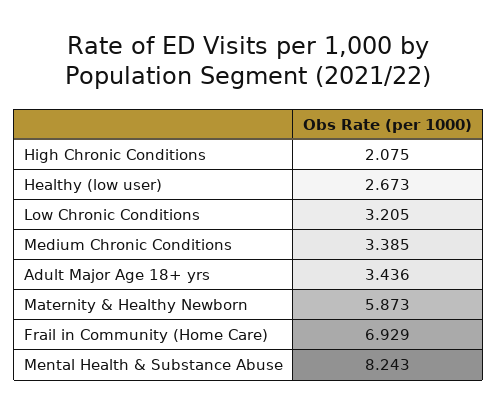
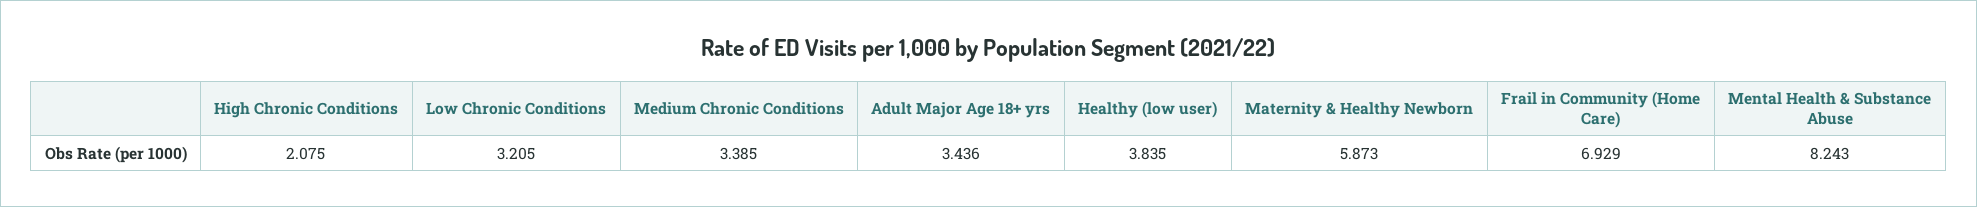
Healthy (low user): 2.673 -> 3.835

